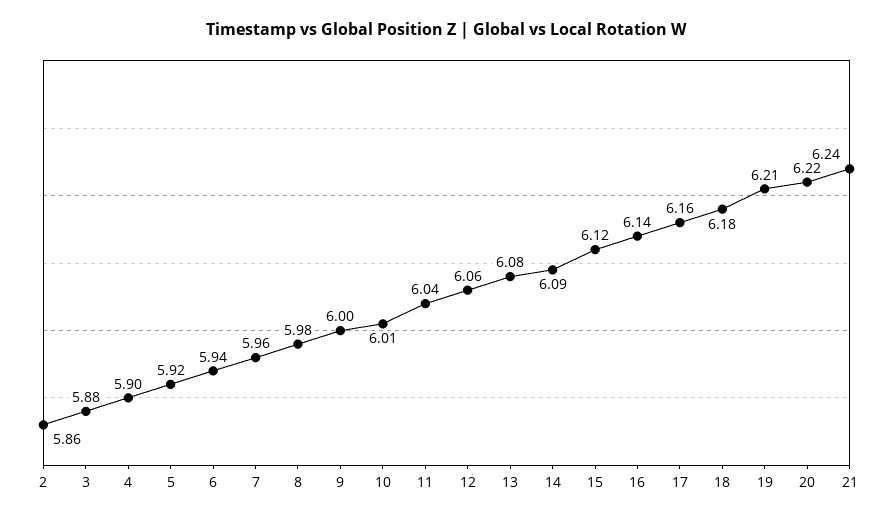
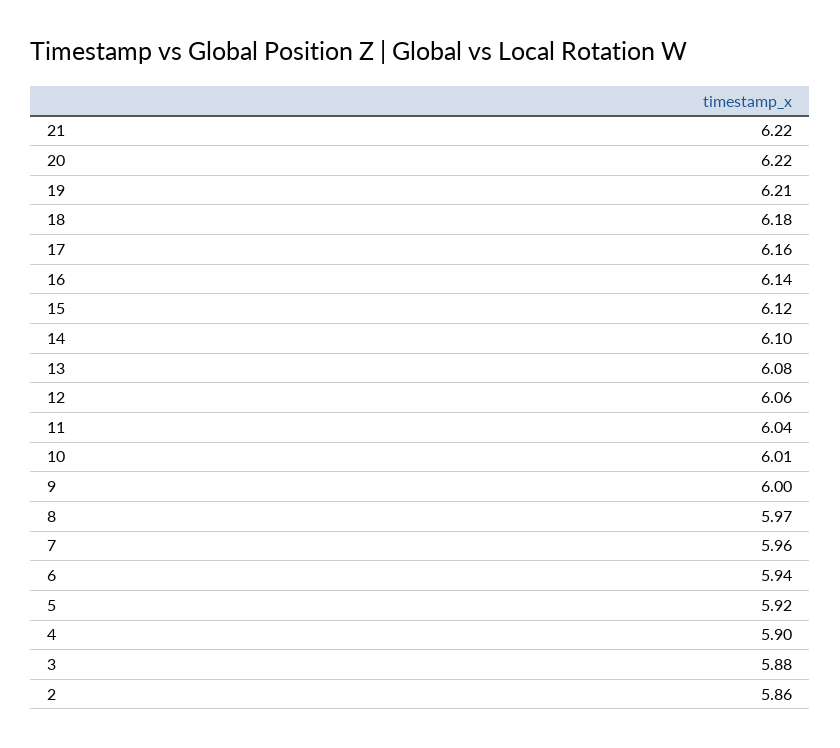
8: 5.98 -> 5.97
14: 6.09 -> 6.1
21: 6.24 -> 6.22

